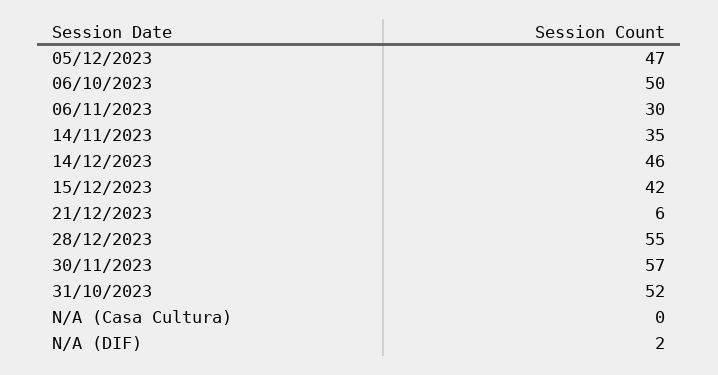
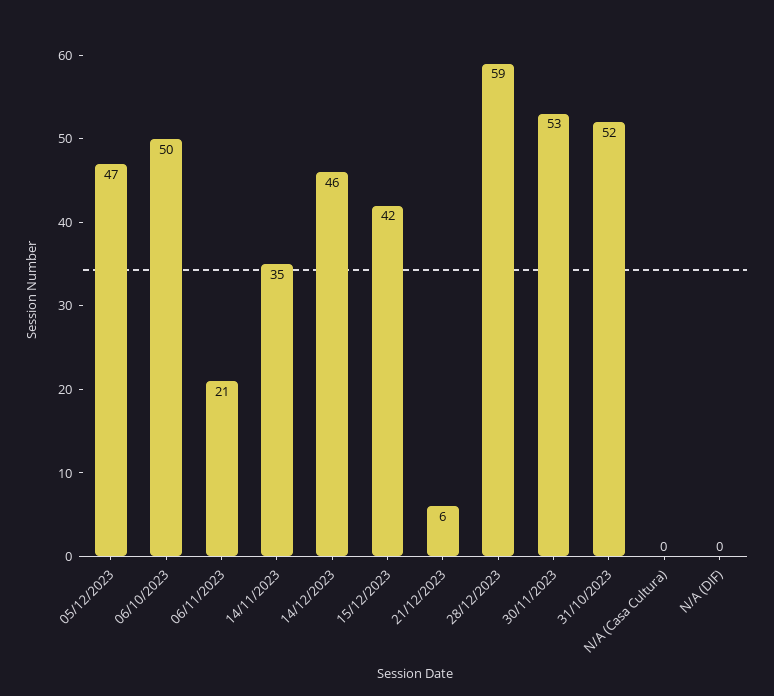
06/11/2023: 30 -> 21
28/12/2023: 55 -> 59
30/11/2023: 57 -> 53
N/A (DIF): 2 -> 0

